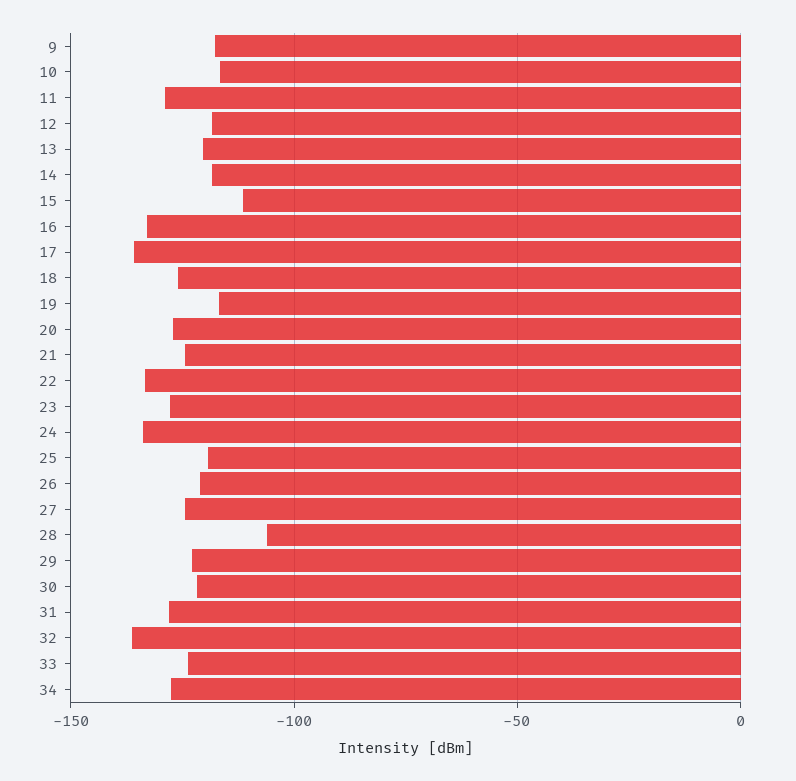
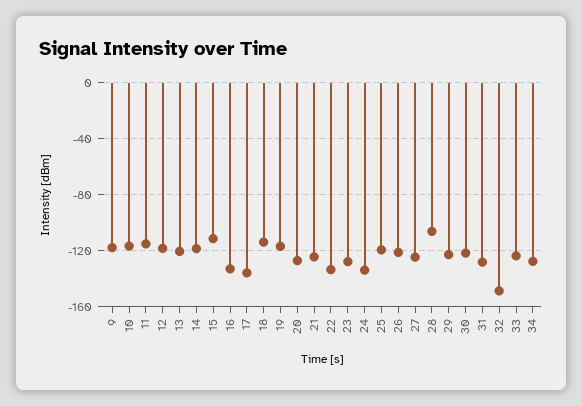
11: -130 -> -115
18: -125 -> -115
32: -135 -> -150

